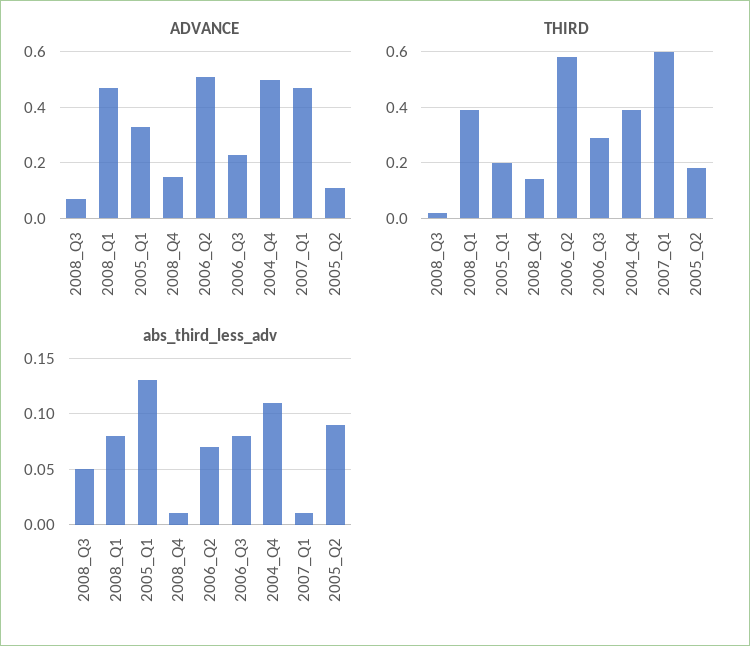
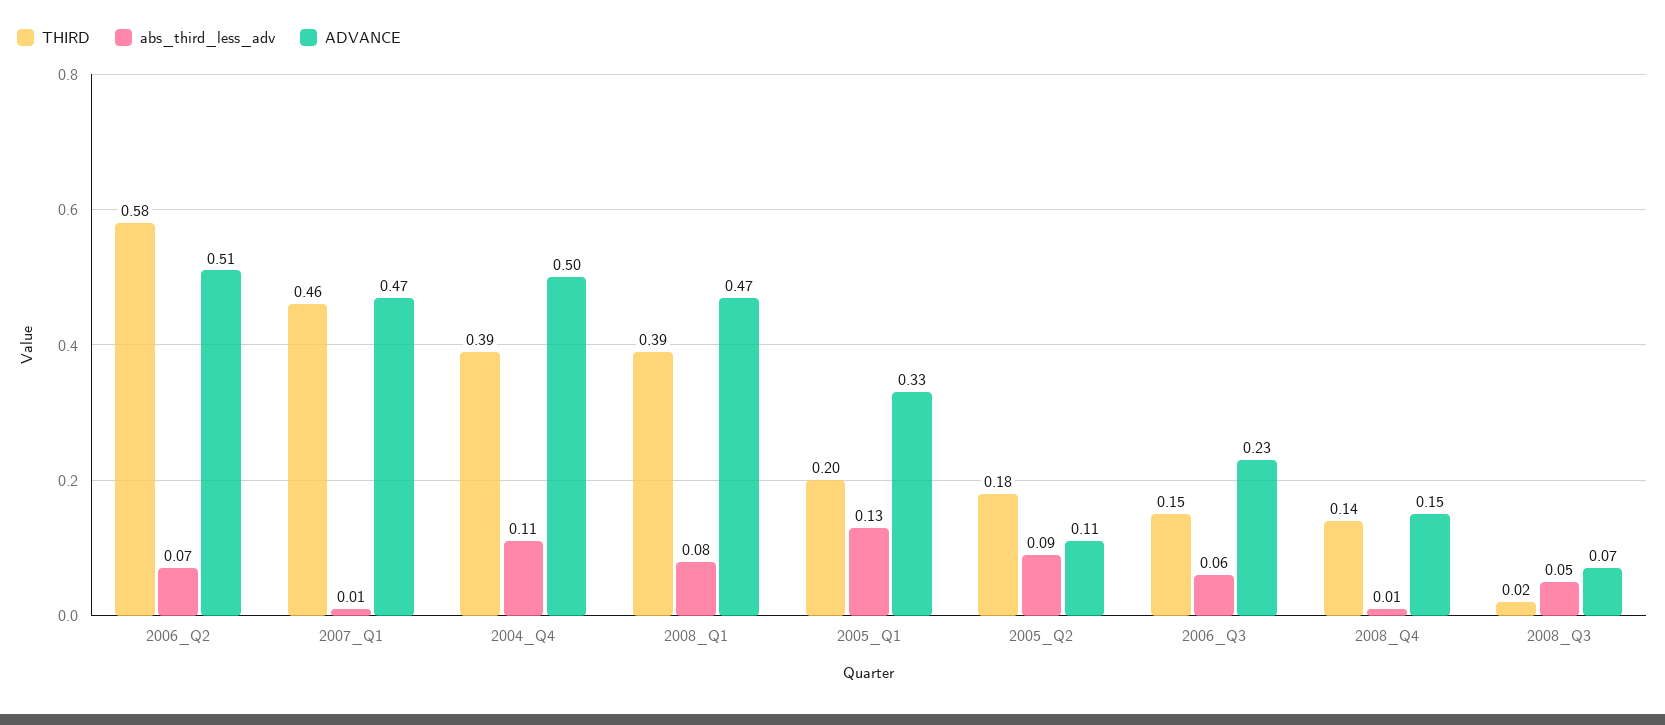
THIRD, 2006_Q3: 0.3 -> 0.15
THIRD, 2007_Q1: 0.6 -> 0.46
abs_third_less_adv, 2006_Q3: 0.08 -> 0.06

